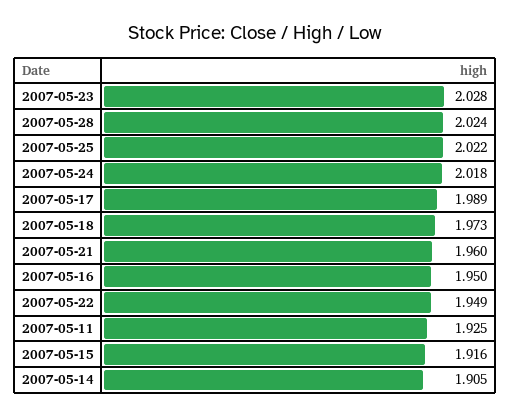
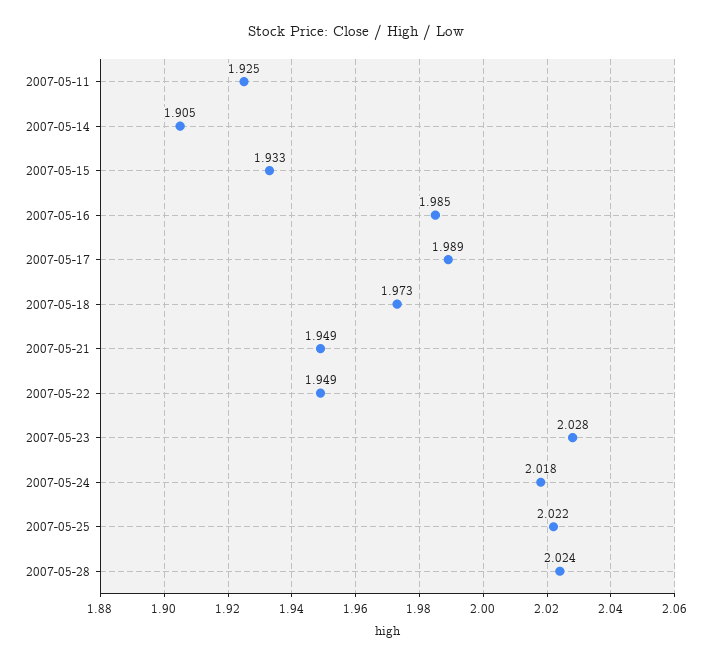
2007-05-21: 1.96 -> 1.949
2007-05-16: 1.95 -> 1.985
2007-05-15: 1.916 -> 1.933

